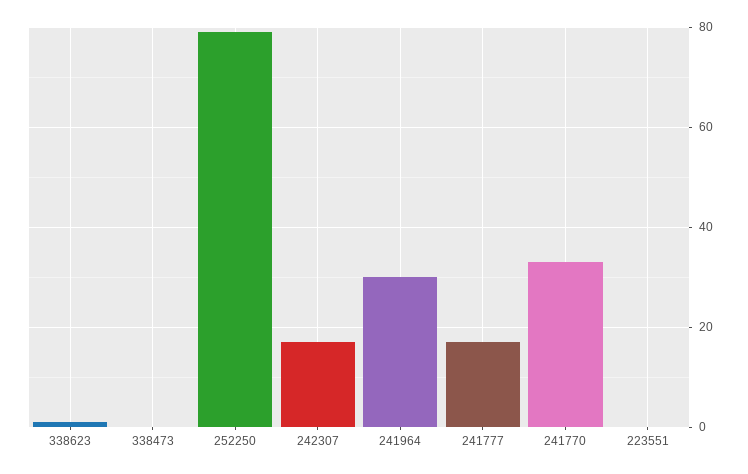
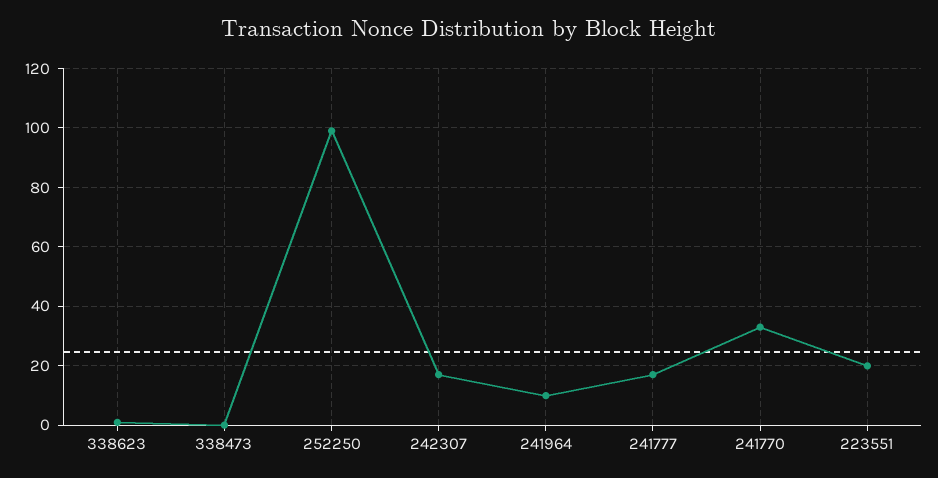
252250: 80 -> 100
241964: 30 -> 10
223551: 0 -> 20

